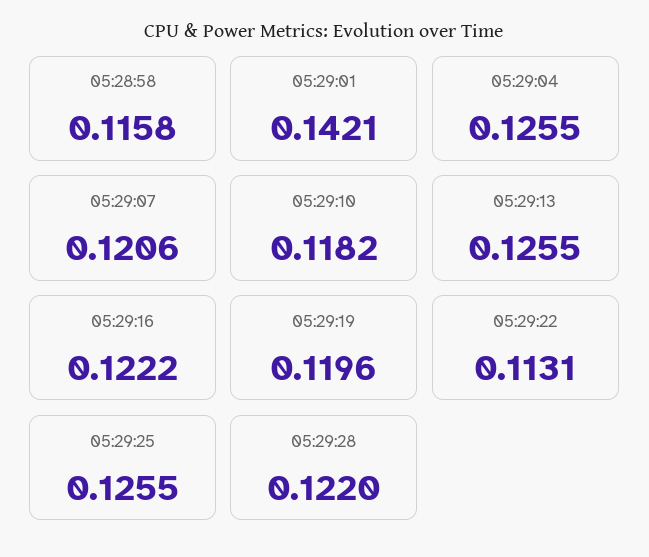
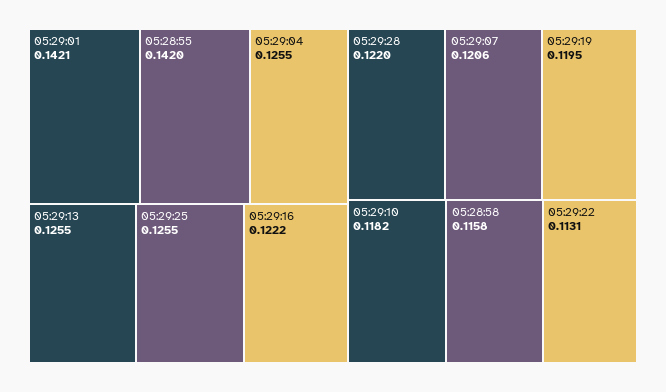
05:29:19: 0.1196 -> 0.1195
05:28:55: none -> 0.142

